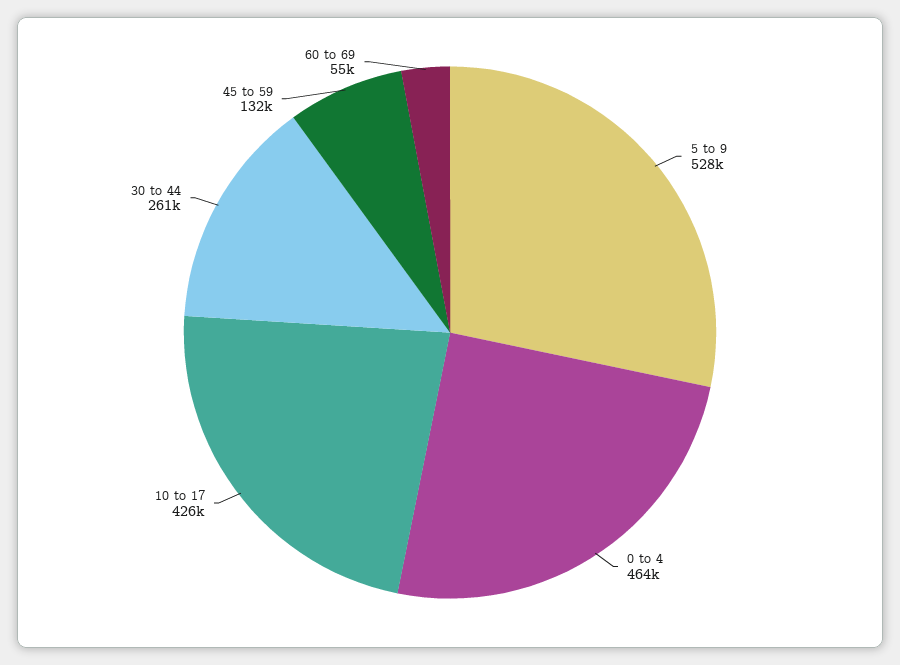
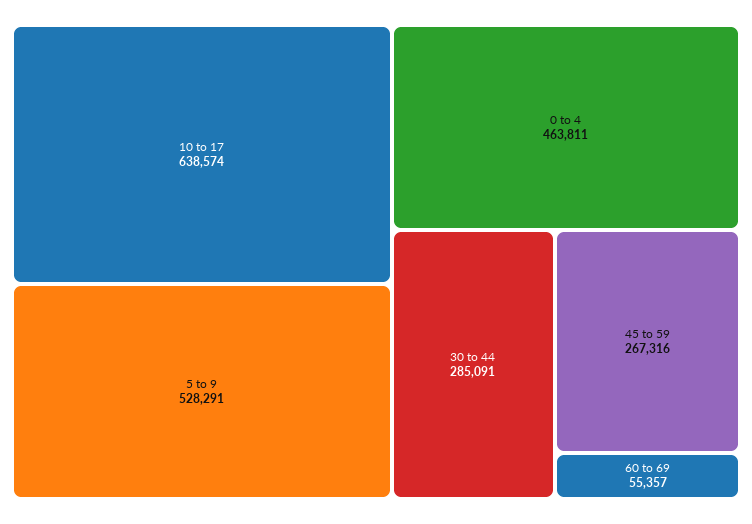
10 to 17: 426000 -> 638574
30 to 44: 261000 -> 285091
45 to 59: 132000 -> 267316

